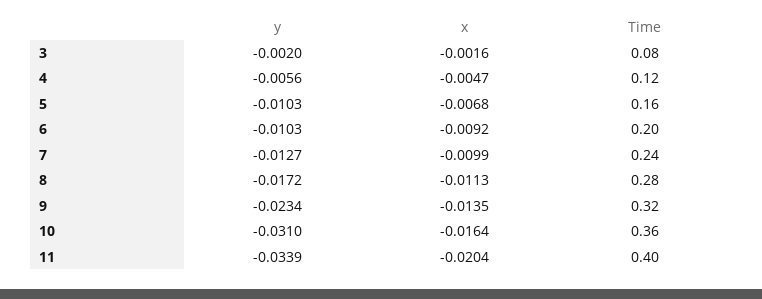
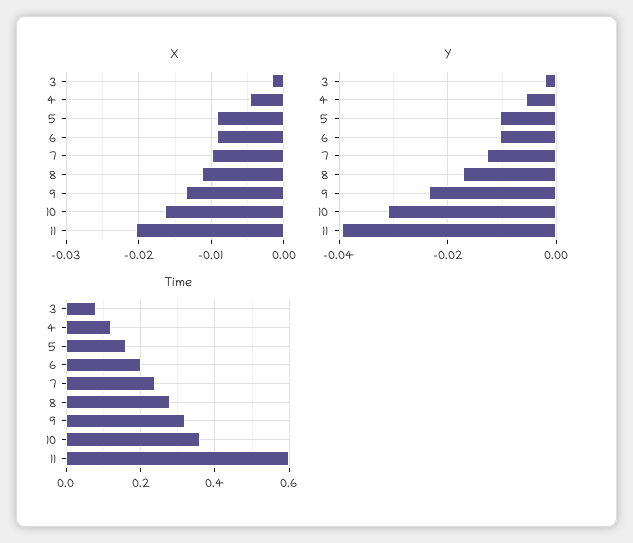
x, 5: -0.0068 -> -0.009
y, 11: -0.0339 -> -0.04
Time, 11: 0.4 -> 0.6

